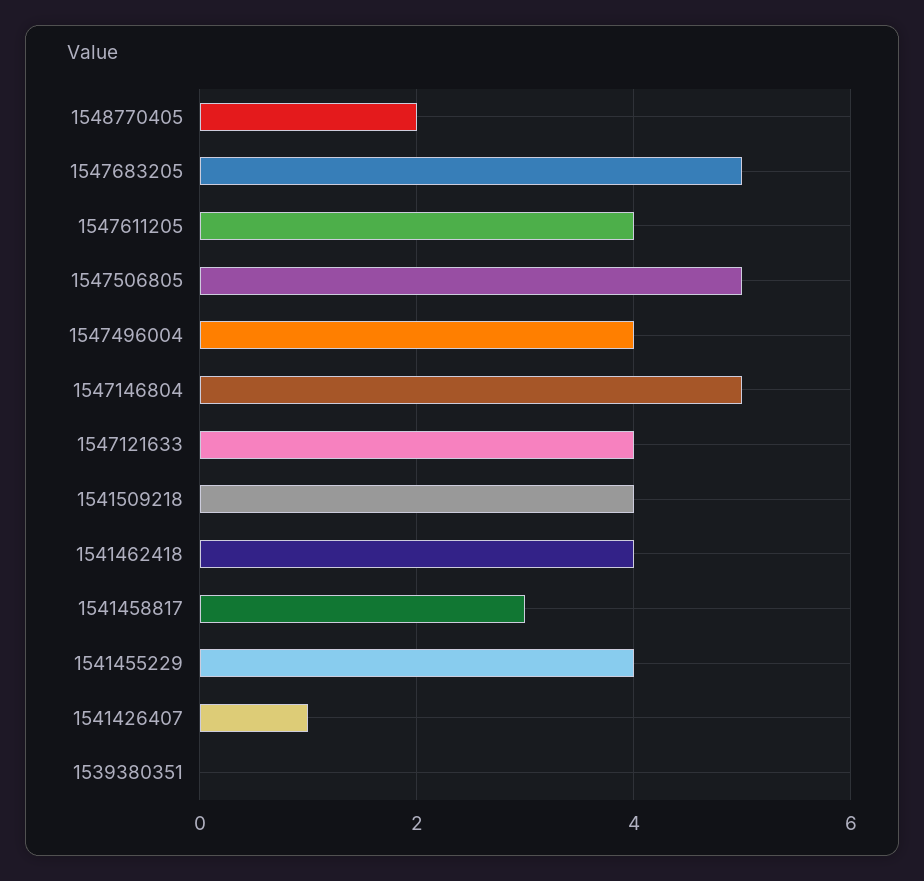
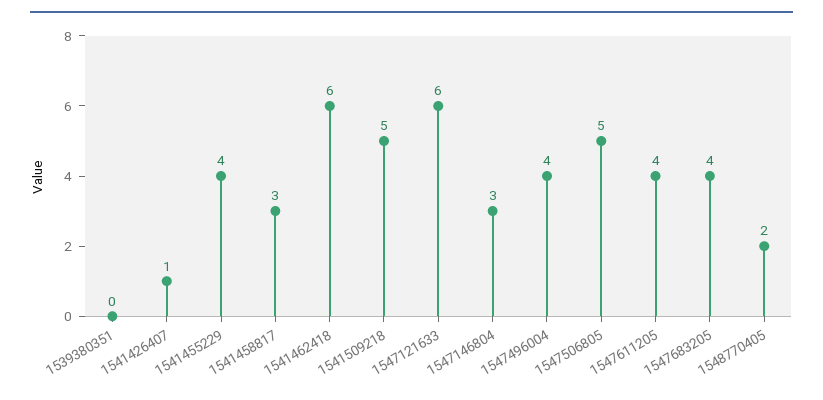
1547683205: 5 -> 4
1547146804: 5 -> 3
1547121633: 4 -> 6
1541509218: 4 -> 5
1541462418: 4 -> 6

